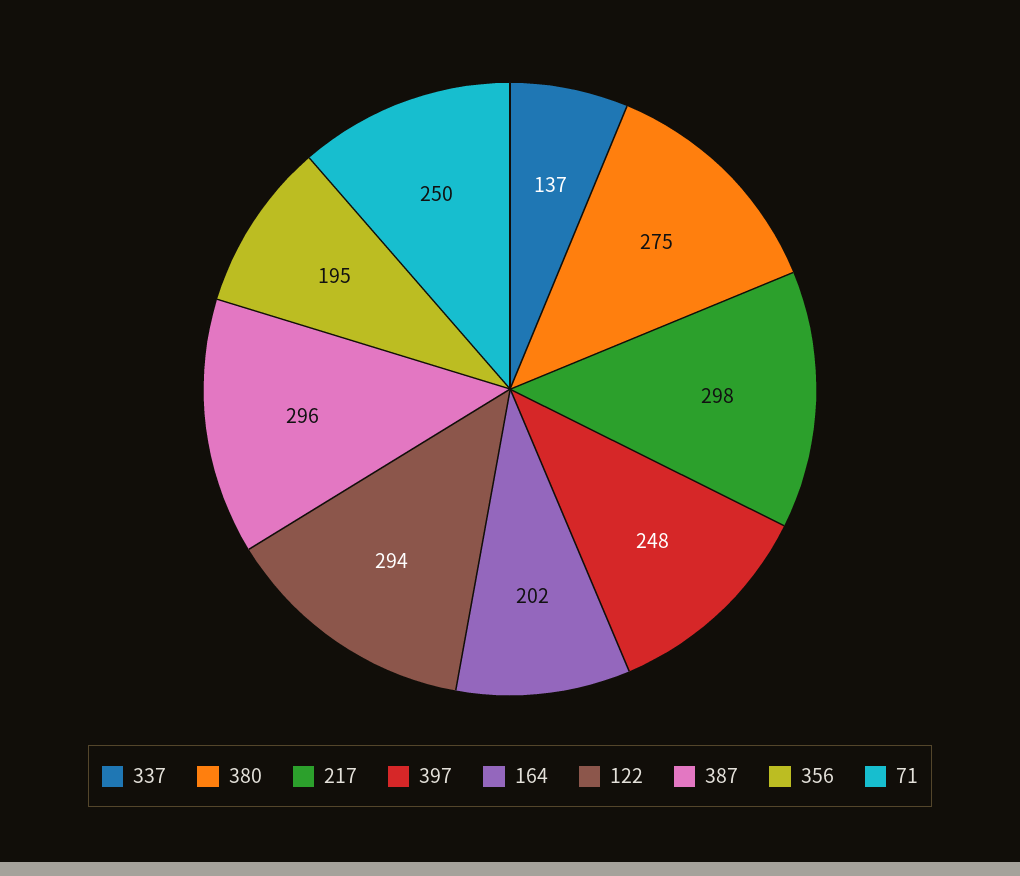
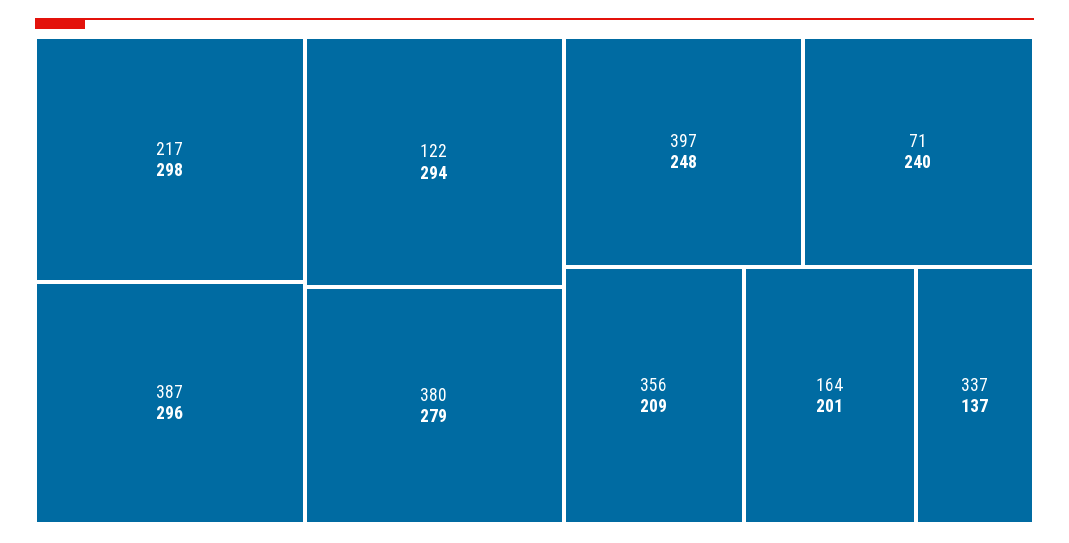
380: 275 -> 279
164: 202 -> 201
356: 195 -> 209
71: 250 -> 240

